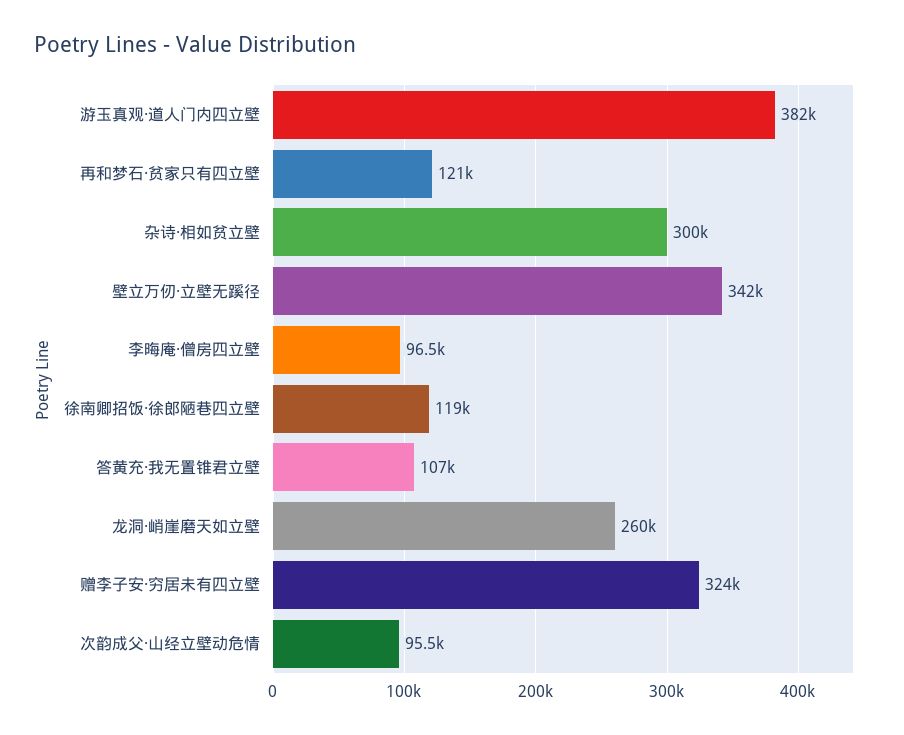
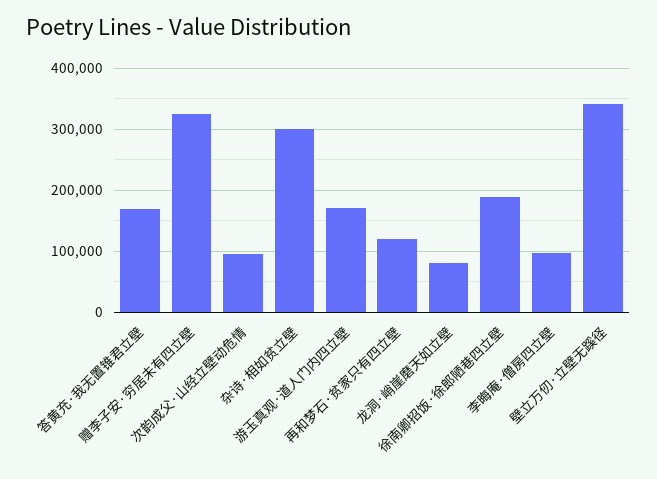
游玉真观·道人门内四立壁: 382000 -> 170000
徐南卿招饭·徐郎陋巷四立壁: 119000 -> 190000
答黄充·我无置锥君立壁: 107000 -> 170000
龙洞·峭崖磨天如立壁: 260000 -> 80000

